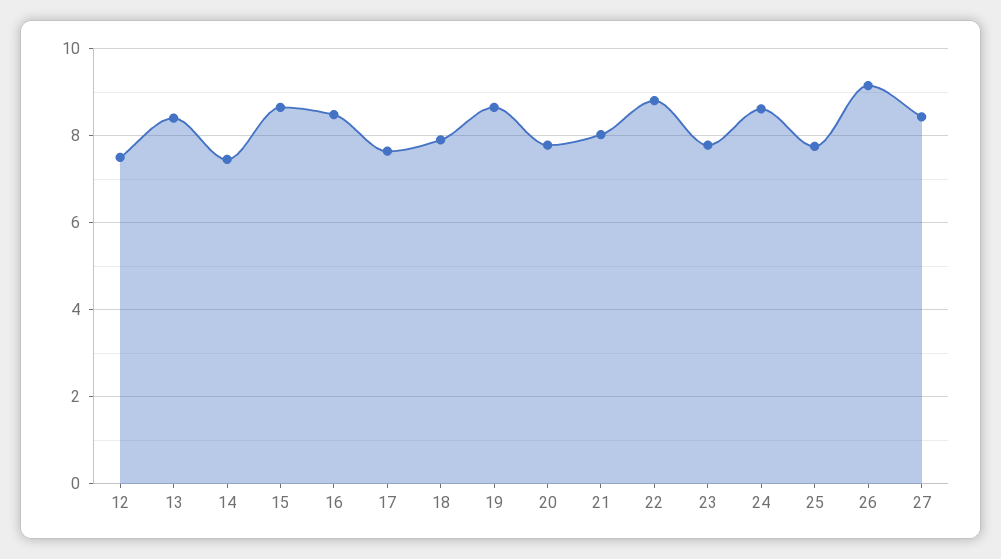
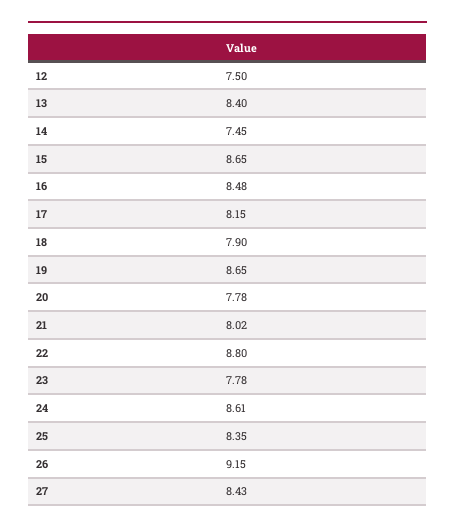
17: 7.6 -> 8.15
25: 7.8 -> 8.35

